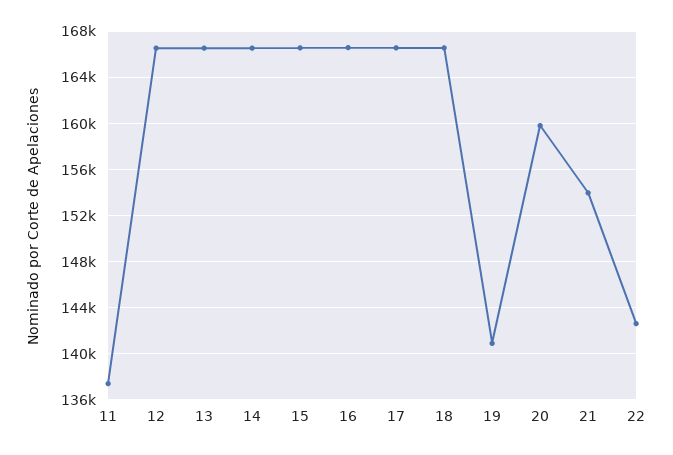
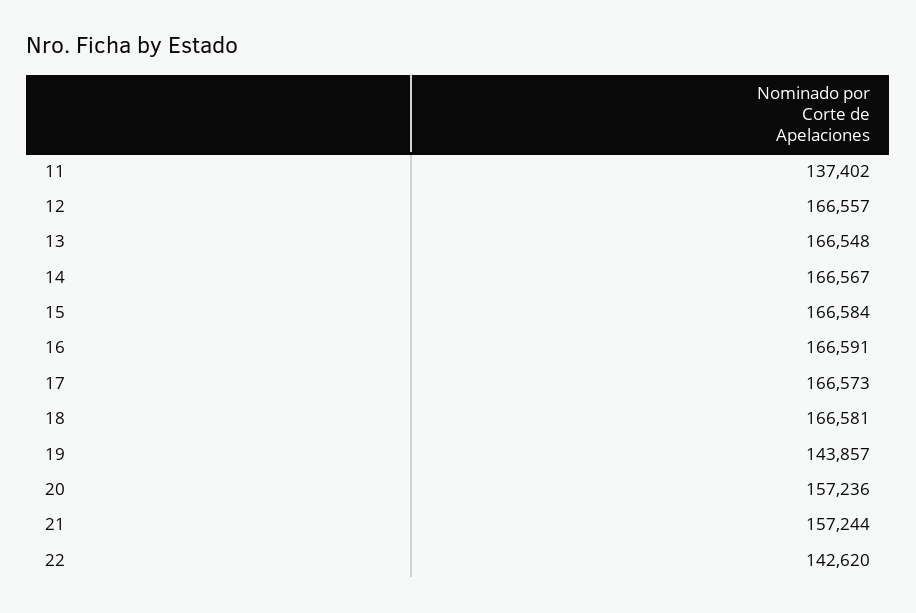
19: 141000 -> 143857
20: 160000 -> 157236
21: 154000 -> 157244

